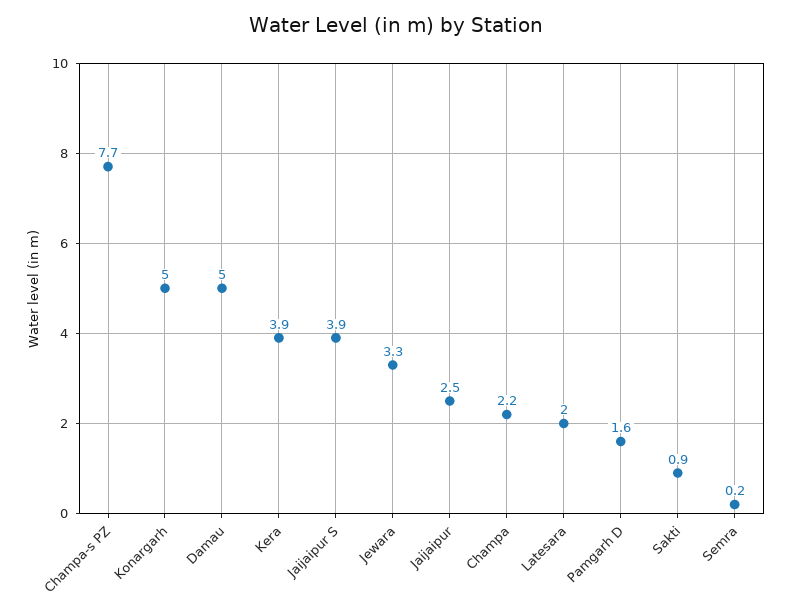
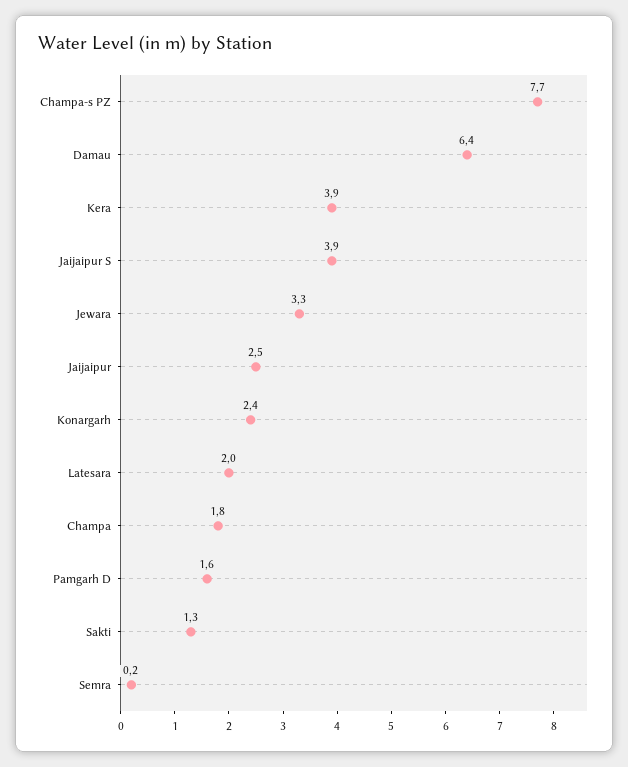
Konargarh: 5 -> 2.4
Damau: 5 -> 6.4
Champa: 2.2 -> 1.8
Sakti: 0.9 -> 1.3

